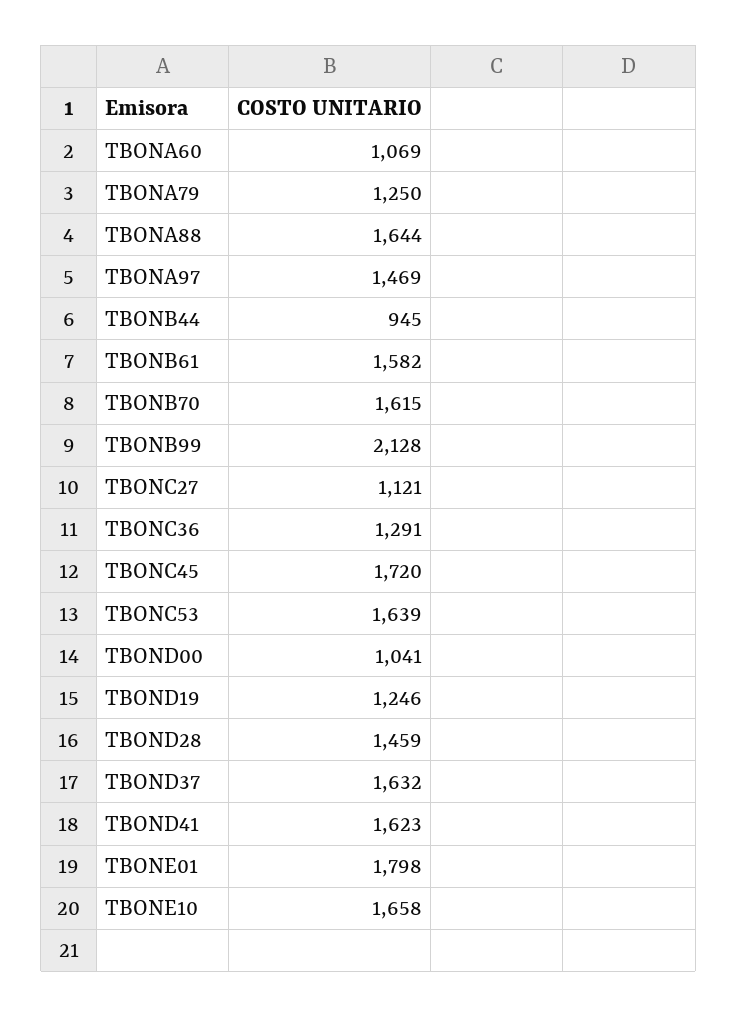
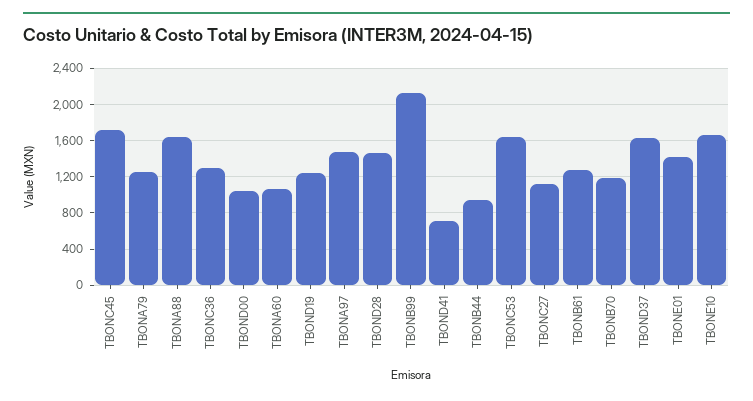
TBONB61: 1582 -> 1300
TBONB70: 1615 -> 1200
TBOND41: 1623 -> 700
TBONE01: 1798 -> 1400

